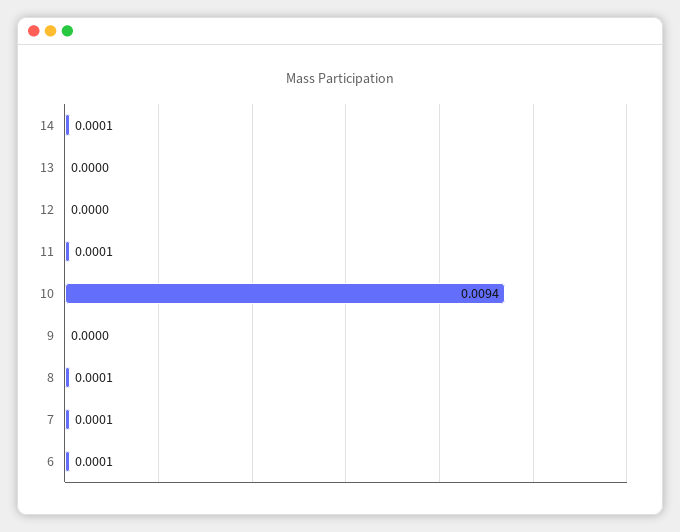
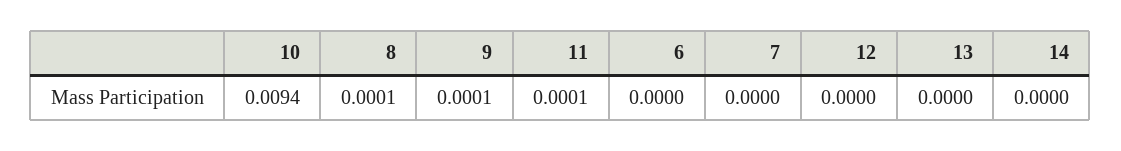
14: 0.0001 -> 0
9: 0 -> 0.0001
7: 0.0001 -> 0
6: 0.0001 -> 0

